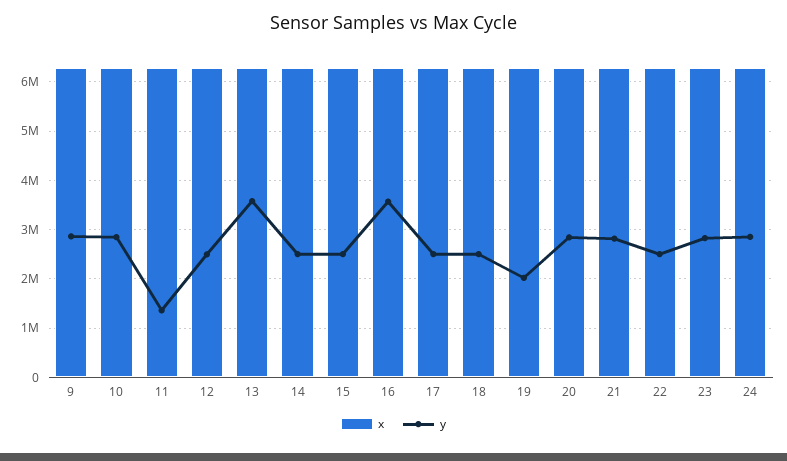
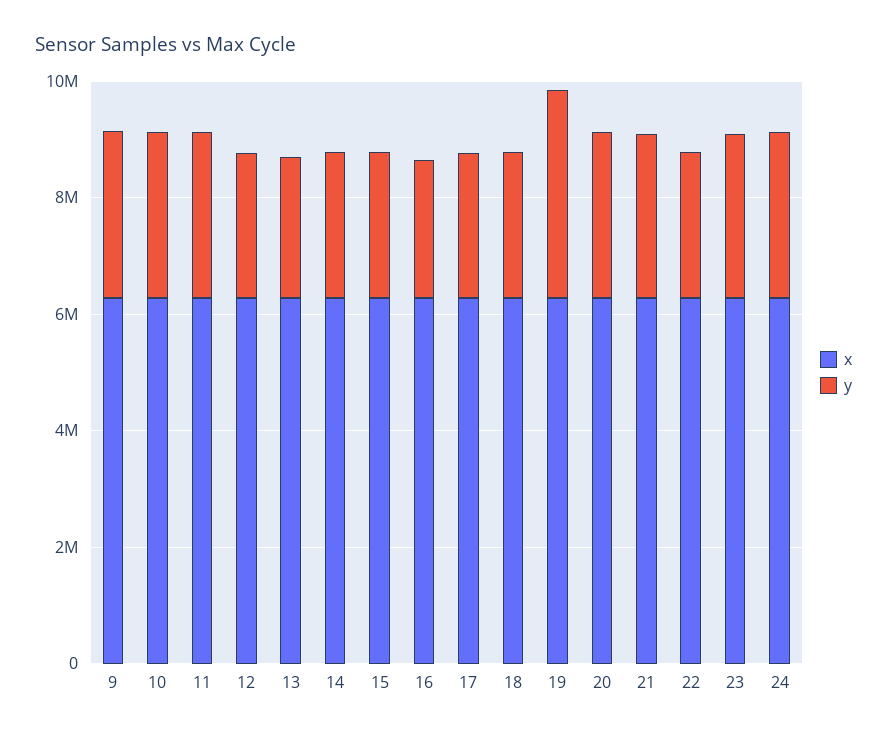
y, 11: 1400000 -> 3000000
y, 13: 3600000 -> 2500000
y, 16: 3600000 -> 2500000
y, 19: 2000000 -> 3500000

